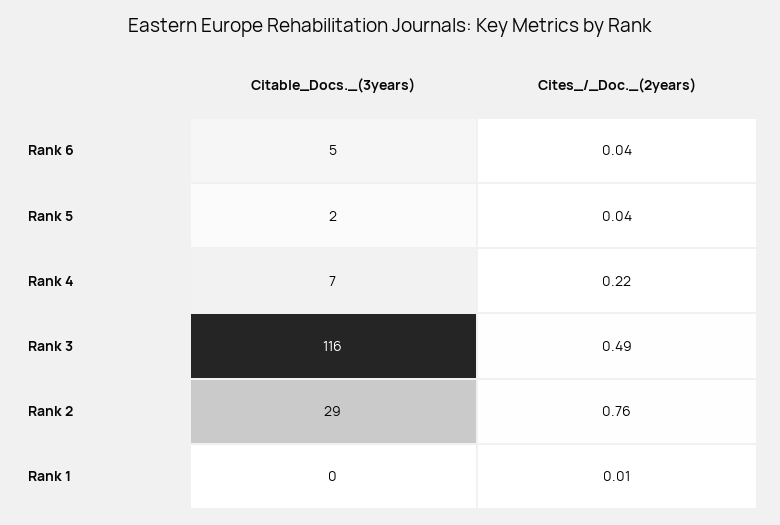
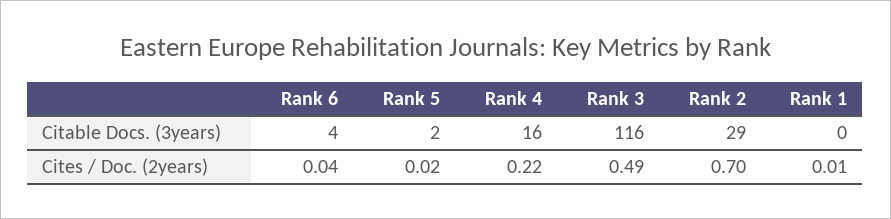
Citable_Docs._(3years), Rank 6: 5 -> 4
Cites_/_Doc._(2years), Rank 5: 0.04 -> 0.02
Citable_Docs._(3years), Rank 4: 7 -> 16
Cites_/_Doc._(2years), Rank 2: 0.76 -> 0.7

